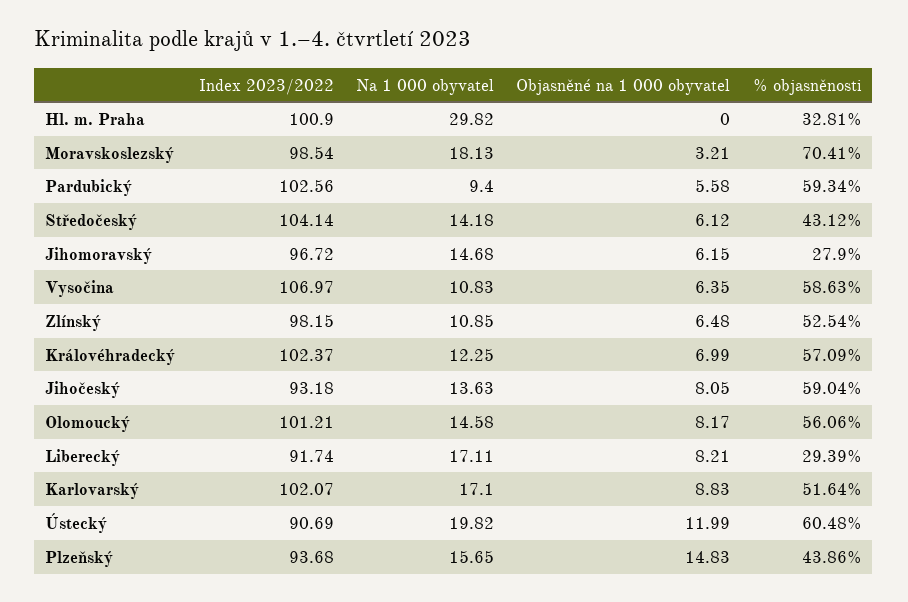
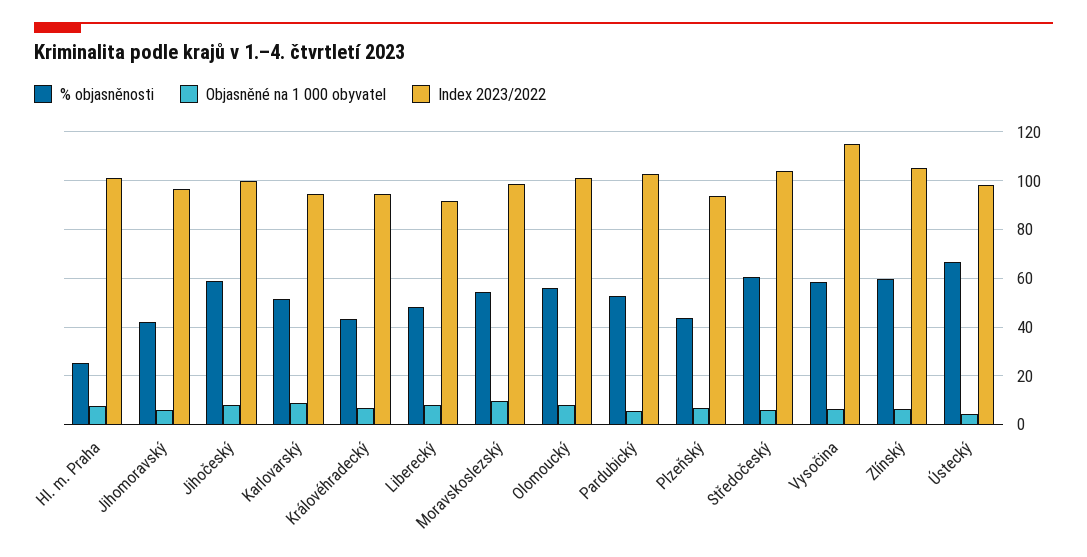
Na 1 000 obyvatel, Hl. m. Praha: 29.82 -> none
Objasněné na 1 000 obyvatel, Hl. m. Praha: 0 -> 7.5
% objasněnosti, Hl. m. Praha: 32.81 -> 25
Na 1 000 obyvatel, Moravskoslezský: 18.13 -> none
Objasněné na 1 000 obyvatel, Moravskoslezský: 3.21 -> 10
% objasněnosti, Moravskoslezský: 70.41 -> 55
Na 1 000 obyvatel, Pardubický: 9.4 -> none
% objasněnosti, Pardubický: 59.34 -> 52.5
Na 1 000 obyvatel, Středočeský: 14.18 -> none
% objasněnosti, Středočeský: 43.12 -> 60
Na 1 000 obyvatel, Jihomoravský: 14.68 -> none
% objasněnosti, Jihomoravský: 27.9 -> 42.5
Index 2023/2022, Vysočina: 106.97 -> 115
Na 1 000 obyvatel, Vysočina: 10.83 -> none
Index 2023/2022, Zlínský: 98.15 -> 105
Na 1 000 obyvatel, Zlínský: 10.85 -> none
% objasněnosti, Zlínský: 52.54 -> 60
Index 2023/2022, Královéhradecký: 102.37 -> 95
Na 1 000 obyvatel, Královéhradecký: 12.25 -> none
% objasněnosti, Královéhradecký: 57.09 -> 42.5
Index 2023/2022, Jihočeský: 93.18 -> 100
Na 1 000 obyvatel, Jihočeský: 13.63 -> none
Na 1 000 obyvatel, Olomoucký: 14.58 -> none
Na 1 000 obyvatel, Liberecký: 17.11 -> none
% objasněnosti, Liberecký: 29.39 -> 47.5
Index 2023/2022, Karlovarský: 102.07 -> 95
Na 1 000 obyvatel, Karlovarský: 17.1 -> none
Index 2023/2022, Ústecký: 90.69 -> 97.5
Na 1 000 obyvatel, Ústecký: 19.82 -> none
Objasněné na 1 000 obyvatel, Ústecký: 11.99 -> 5
% objasněnosti, Ústecký: 60.48 -> 67.5
Na 1 000 obyvatel, Plzeňský: 15.65 -> none
Objasněné na 1 000 obyvatel, Plzeňský: 14.83 -> 7.5

